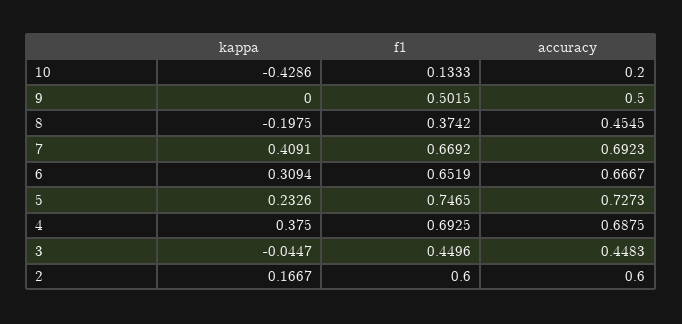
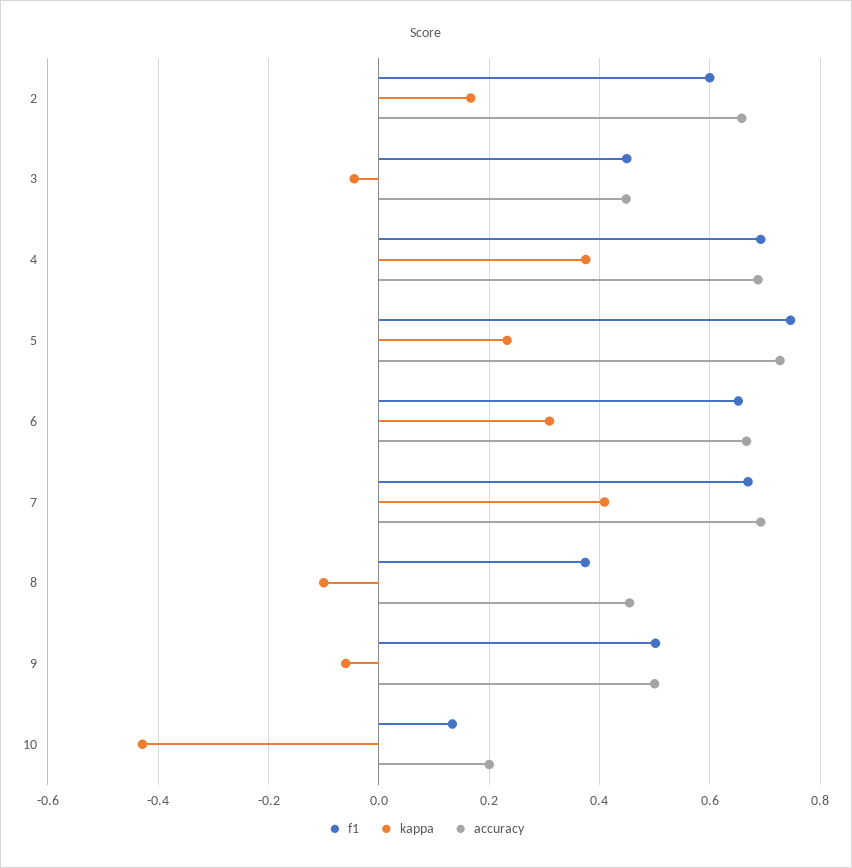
kappa, 9: 0 -> -0.06
kappa, 8: -0.1975 -> -0.1
accuracy, 2: 0.6 -> 0.66

